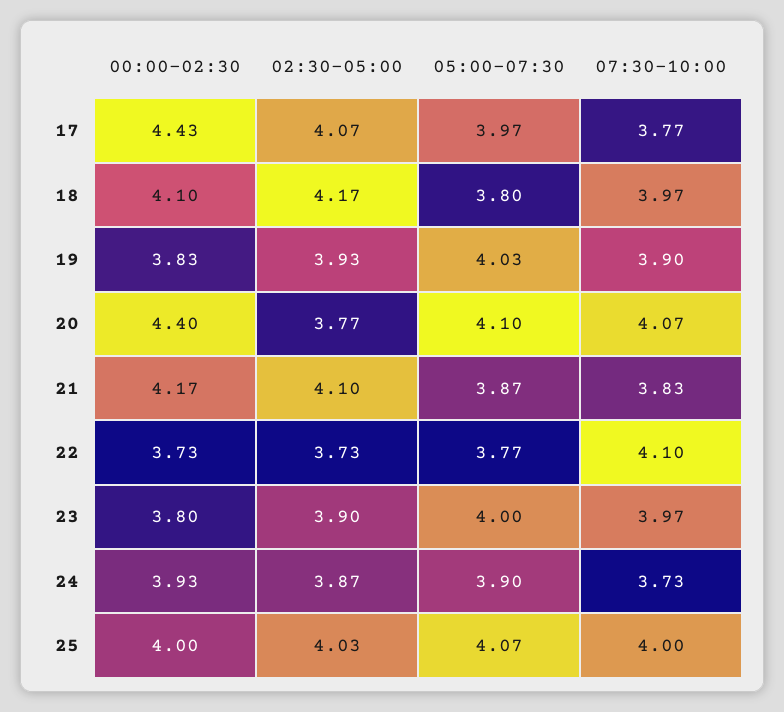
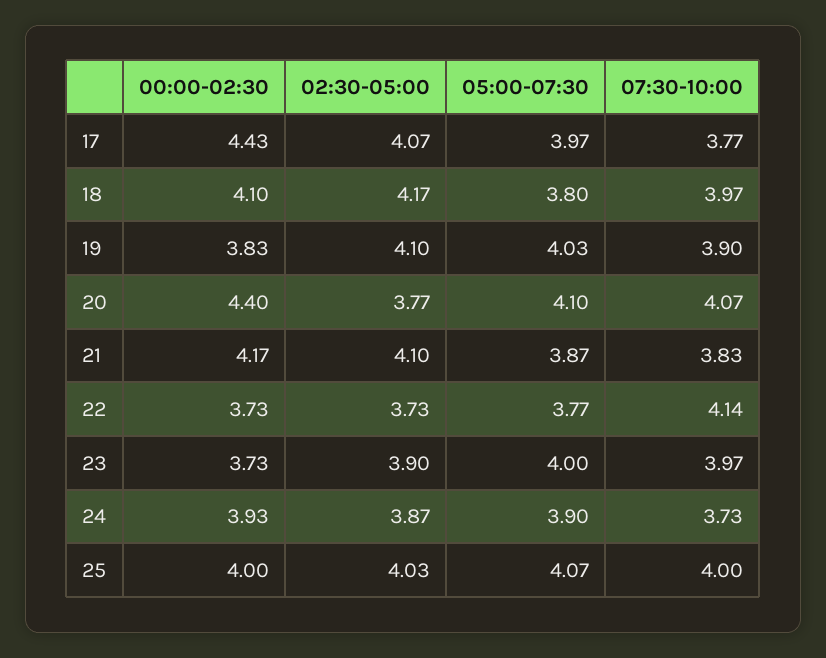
02:30-05:00, 19: 3.93 -> 4.1
07:30-10:00, 22: 4.1 -> 4.14
00:00-02:30, 23: 3.8 -> 3.73

